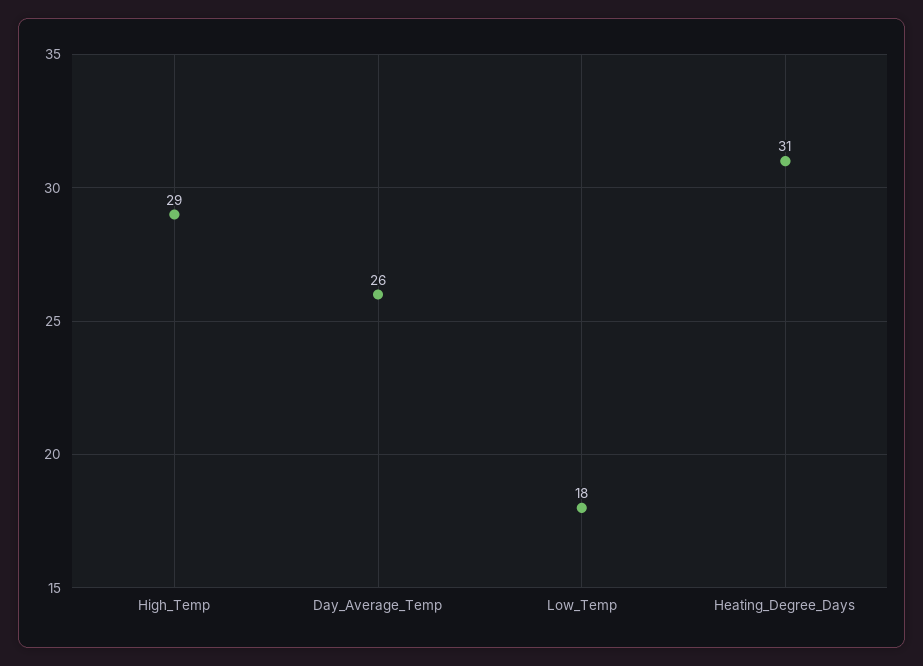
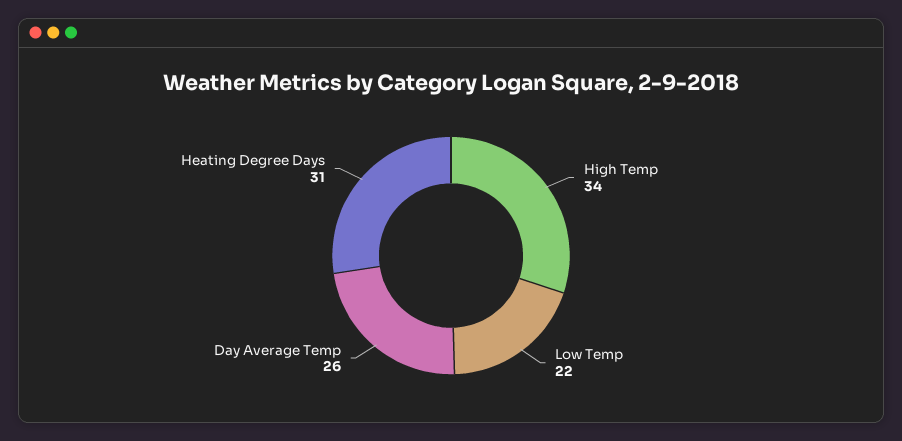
High_Temp: 29 -> 34
Low_Temp: 18 -> 22

